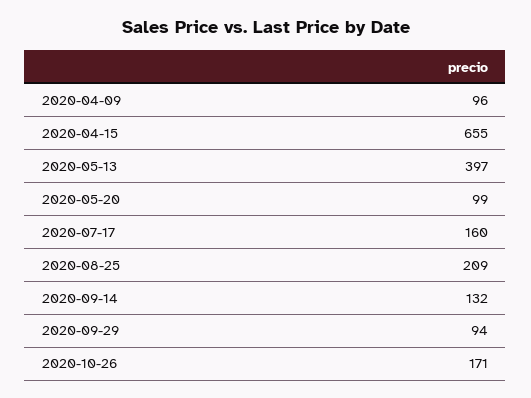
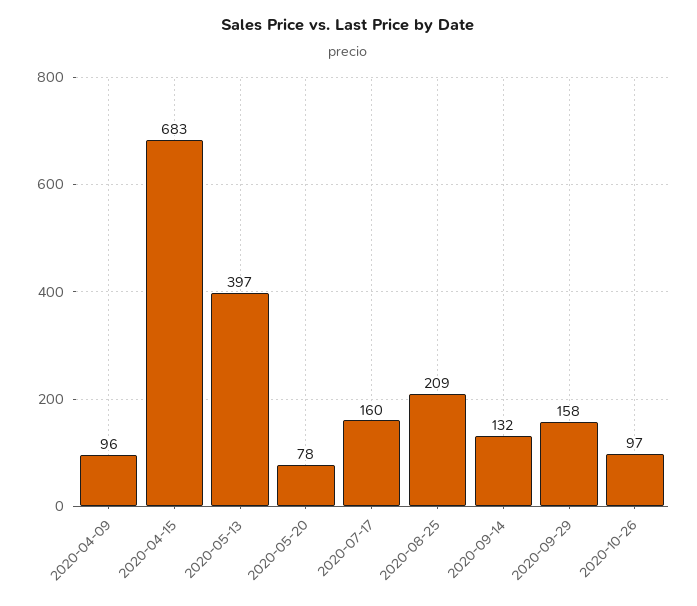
2020-04-15: 655 -> 683
2020-05-20: 99 -> 78
2020-09-29: 94 -> 158
2020-10-26: 171 -> 97

